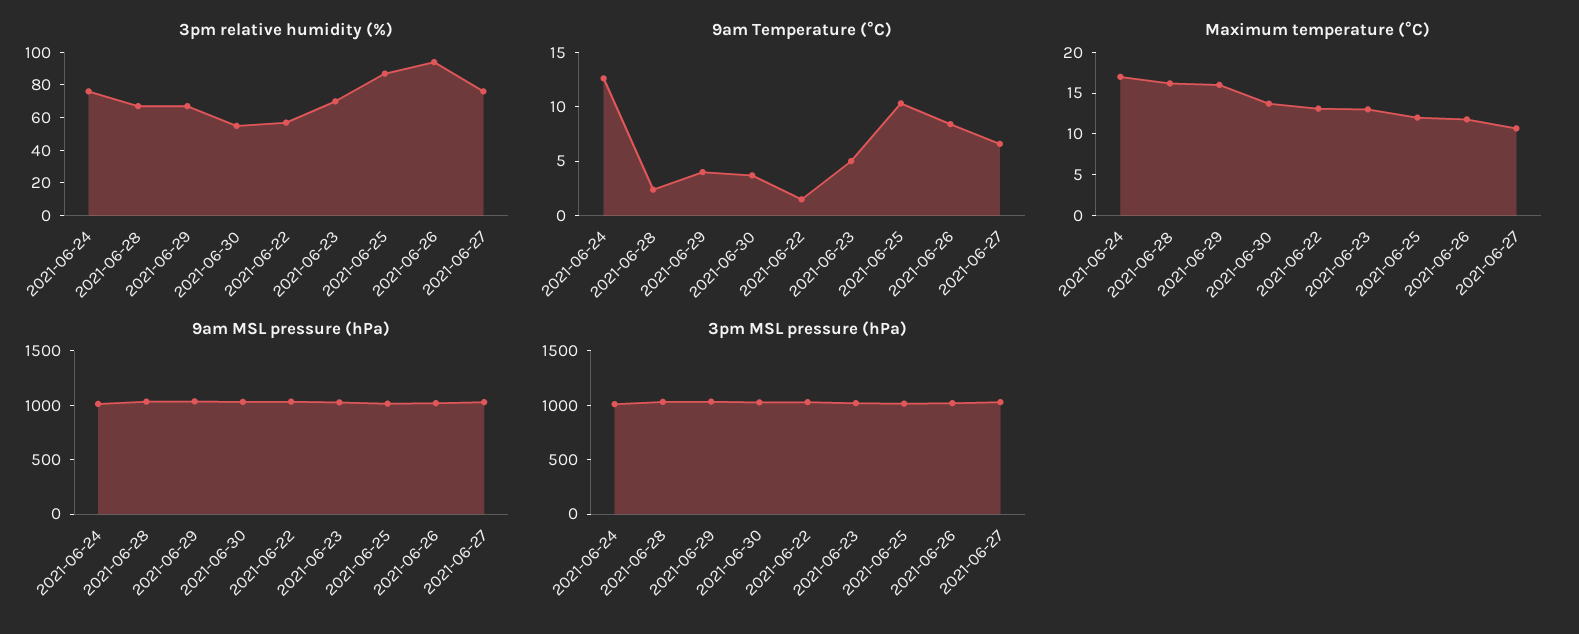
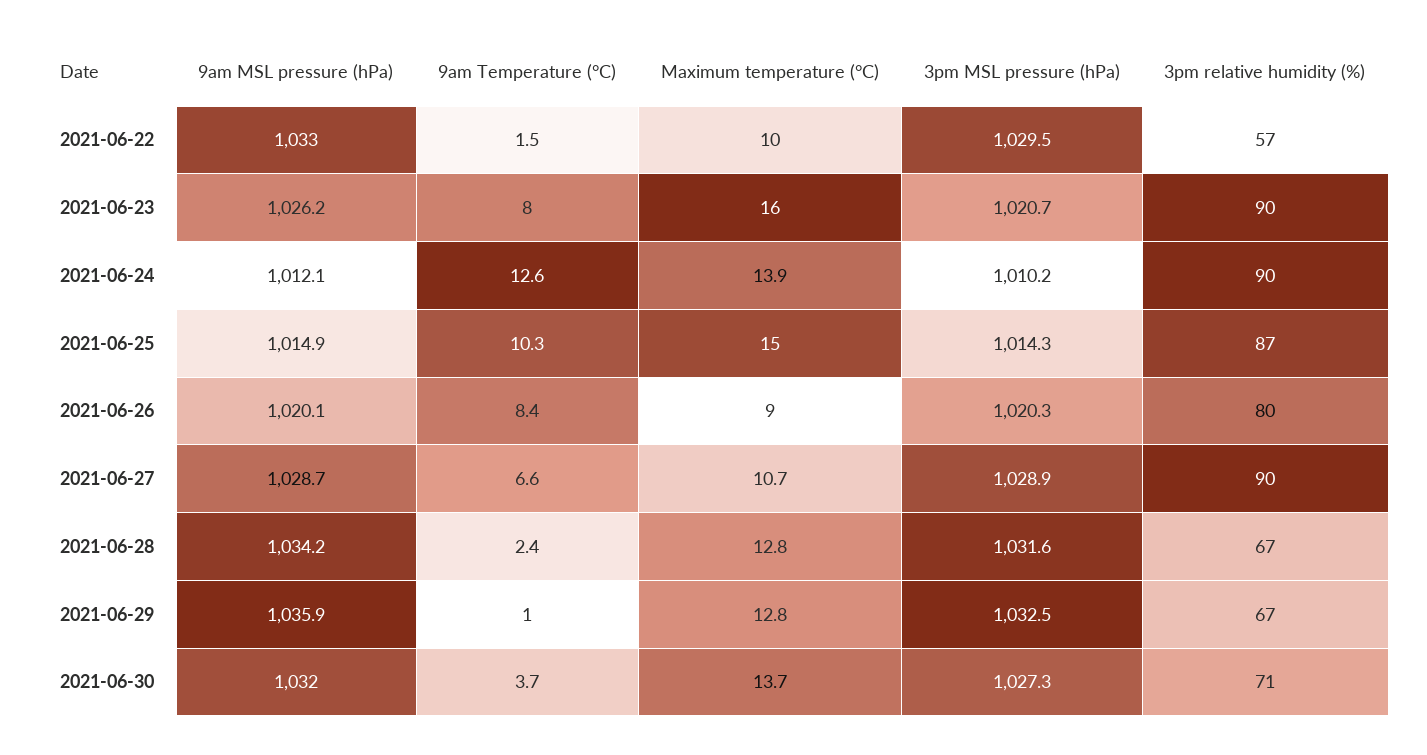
3pm relative humidity (%), 2021-06-24: 75 -> 90
3pm relative humidity (%), 2021-06-30: 55 -> 71
3pm relative humidity (%), 2021-06-23: 70 -> 90
3pm relative humidity (%), 2021-06-26: 95 -> 80
3pm relative humidity (%), 2021-06-27: 75 -> 90
9am Temperature (°C), 2021-06-29: 4 -> 1
9am Temperature (°C), 2021-06-23: 5 -> 8
Maximum temperature (°C), 2021-06-24: 17 -> 13.9
Maximum temperature (°C), 2021-06-28: 16 -> 12.8
Maximum temperature (°C), 2021-06-29: 16 -> 12.8
Maximum temperature (°C), 2021-06-22: 13 -> 10
Maximum temperature (°C), 2021-06-23: 13 -> 16
Maximum temperature (°C), 2021-06-25: 12 -> 15
Maximum temperature (°C), 2021-06-26: 12 -> 9

